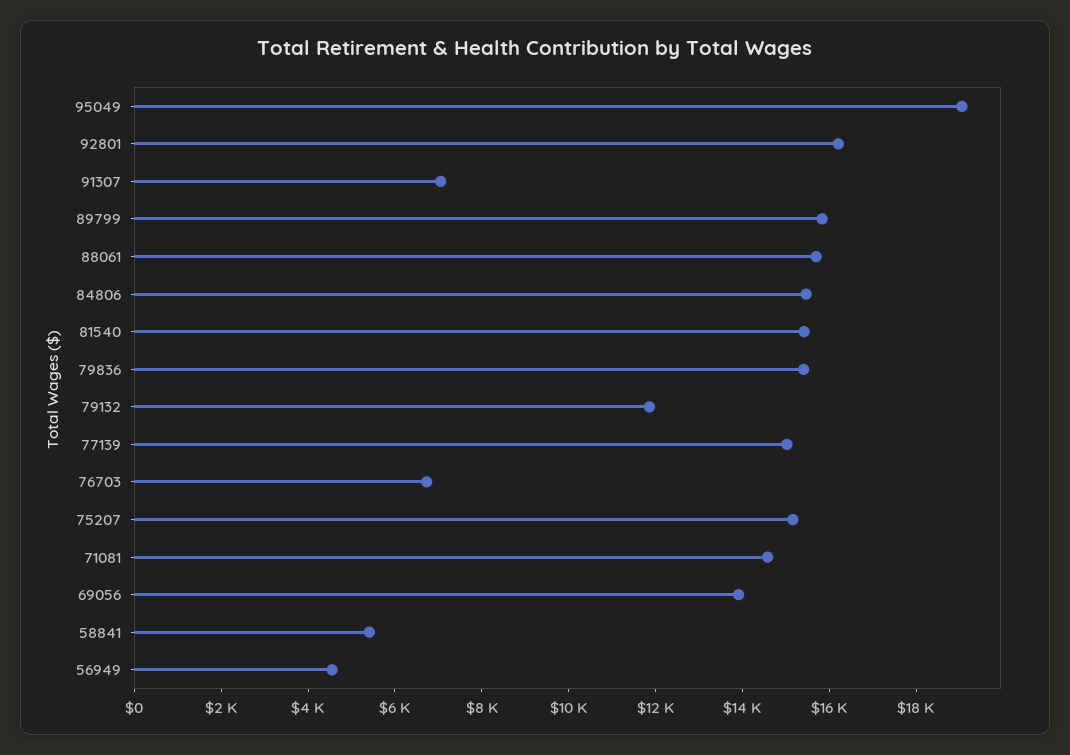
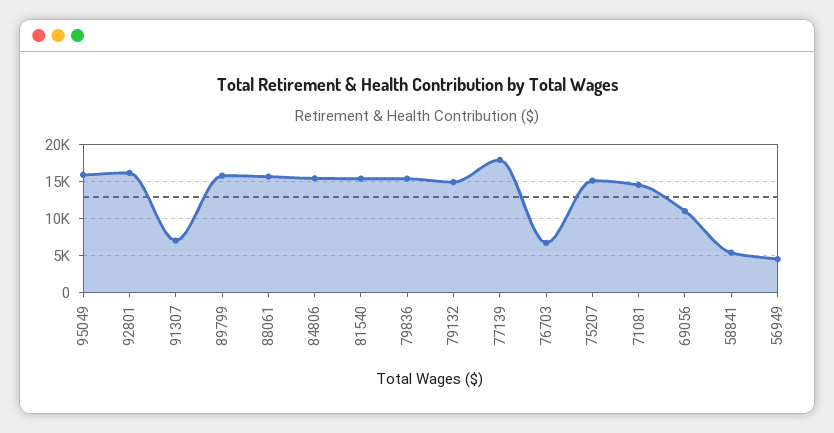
95049: 19000 -> 16000
79132: 12000 -> 15000
77139: 15000 -> 18000
69056: 14000 -> 11000

